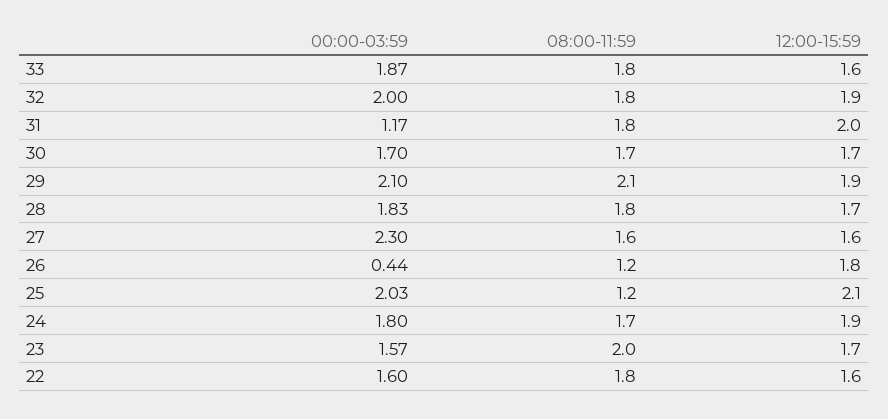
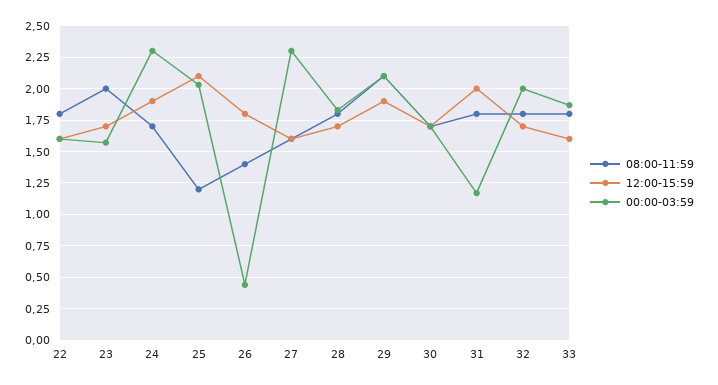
12:00-15:59, 32: 1.9 -> 1.7
08:00-11:59, 26: 1.2 -> 1.4
00:00-03:59, 24: 1.8 -> 2.3

